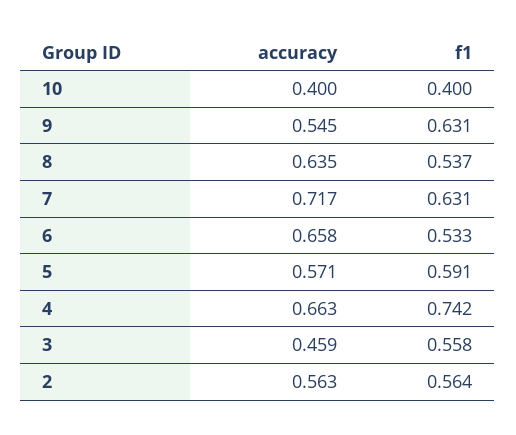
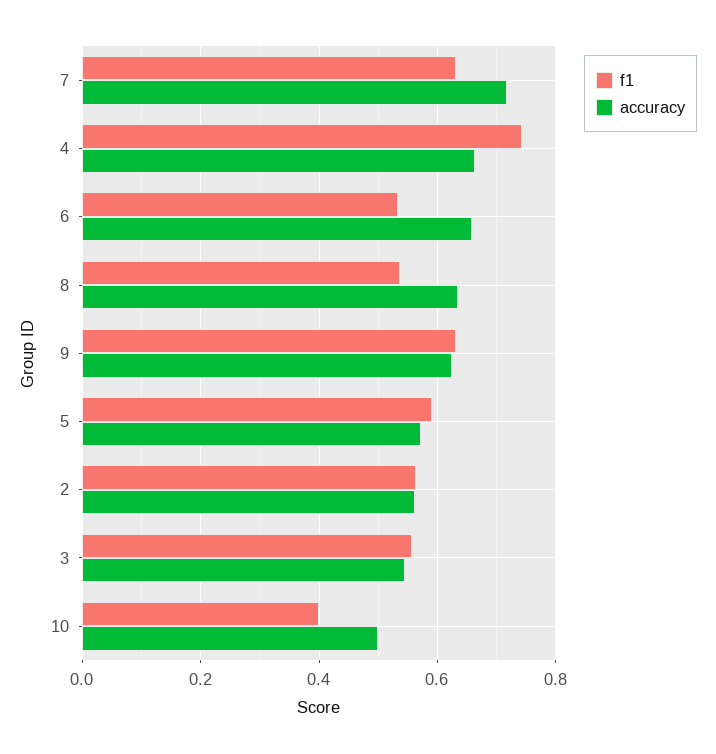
accuracy, 10: 0.4 -> 0.5
accuracy, 9: 0.545 -> 0.62
accuracy, 3: 0.459 -> 0.54

